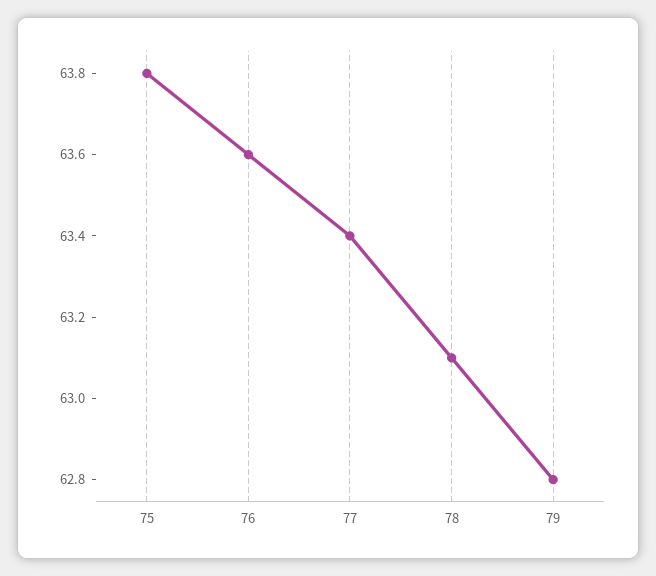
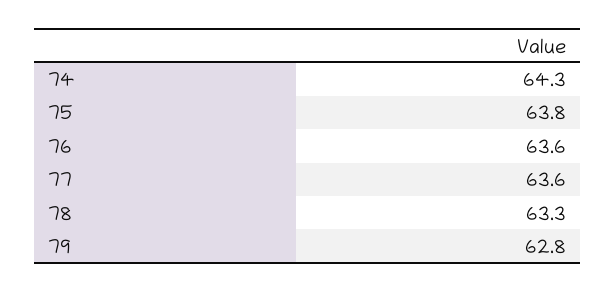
77: 63.4 -> 63.6
78: 63.1 -> 63.3
74: none -> 64.3

